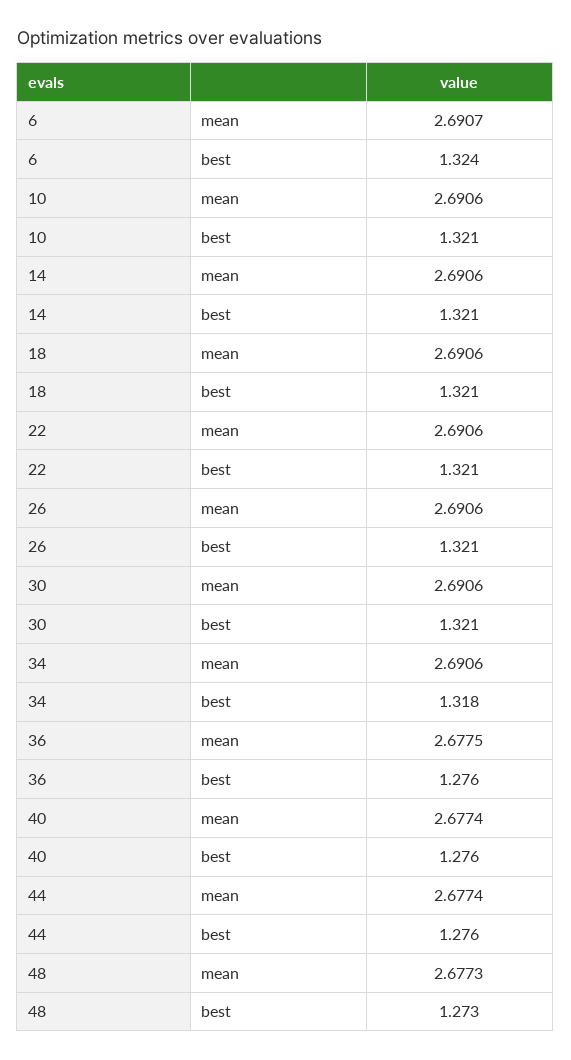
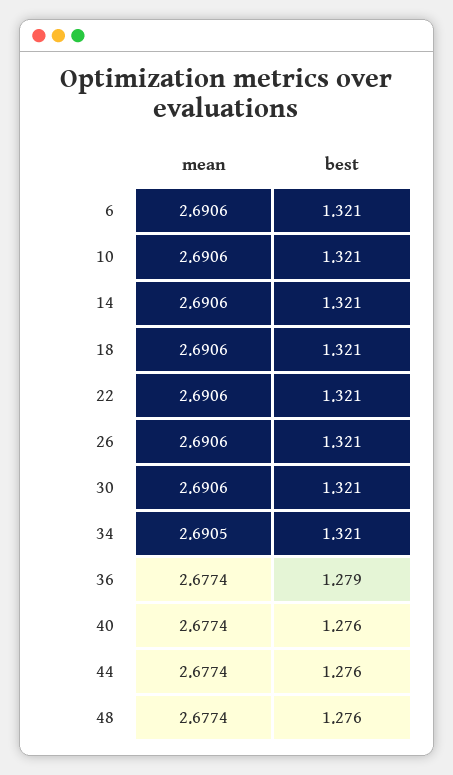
6, mean: 2.6907 -> 2.6906
6, best: 1.324 -> 1.321
34, mean: 2.6906 -> 2.6905
34, best: 1.318 -> 1.321
36, mean: 2.6775 -> 2.6774
36, best: 1.276 -> 1.279
48, mean: 2.6773 -> 2.6774
48, best: 1.273 -> 1.276

